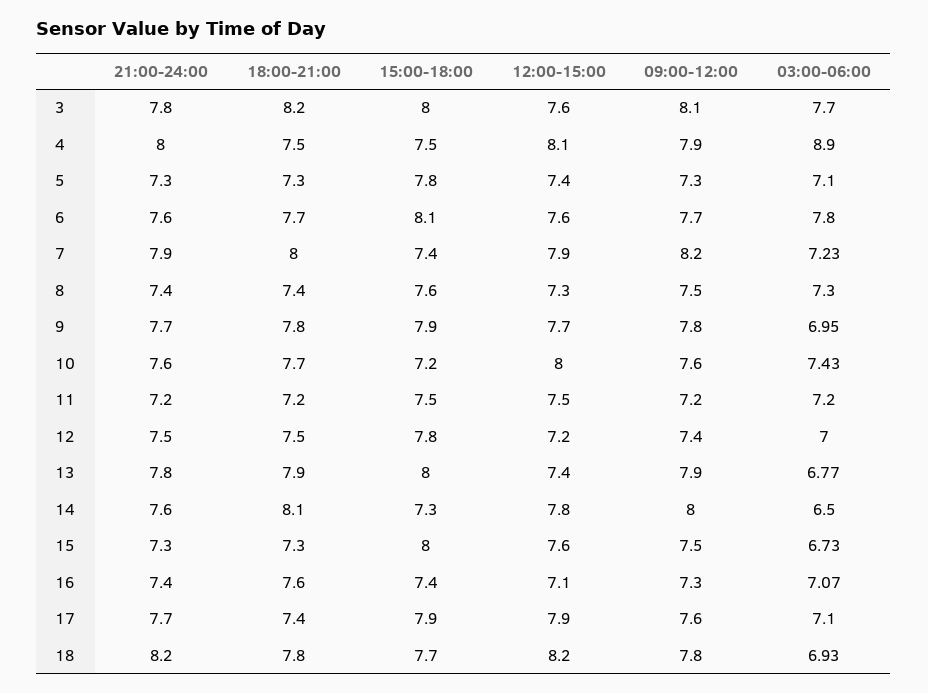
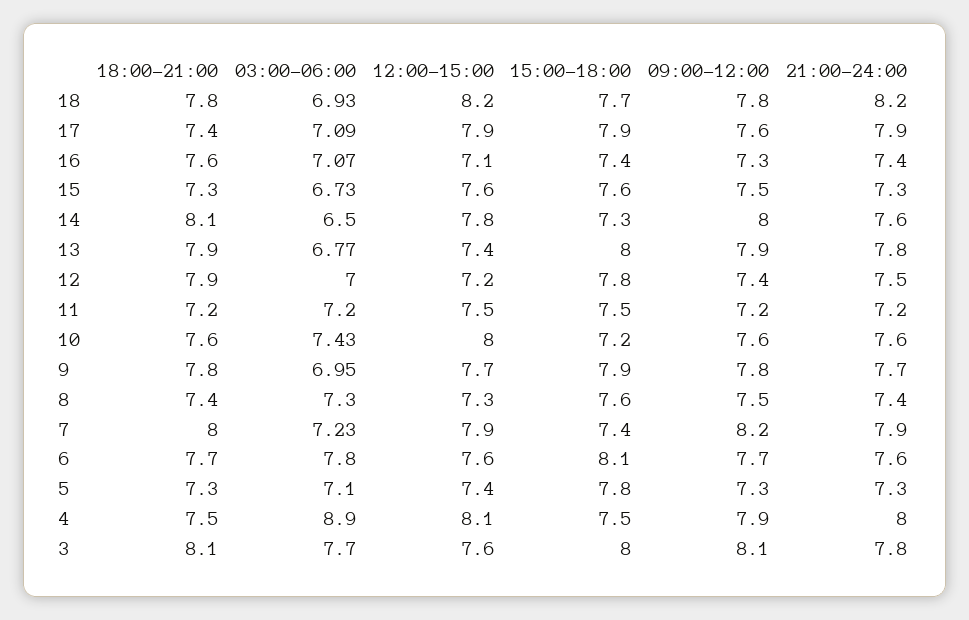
18:00-21:00, 3: 8.2 -> 8.1
18:00-21:00, 10: 7.7 -> 7.6
18:00-21:00, 12: 7.5 -> 7.9
15:00-18:00, 15: 8 -> 7.6
21:00-24:00, 17: 7.7 -> 7.9
03:00-06:00, 17: 7.1 -> 7.09

